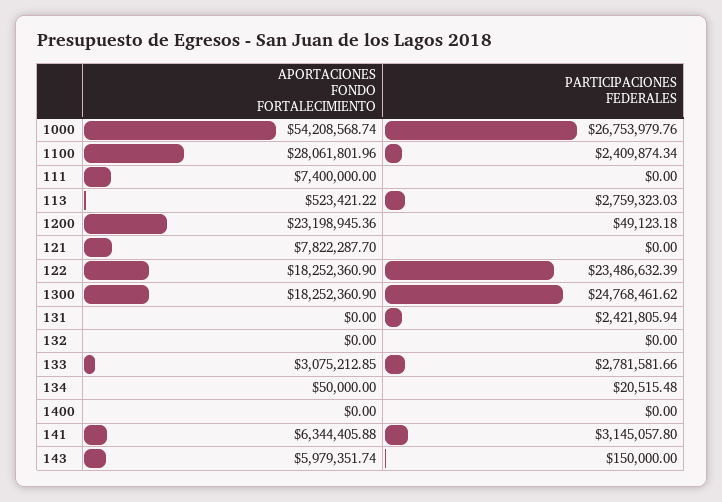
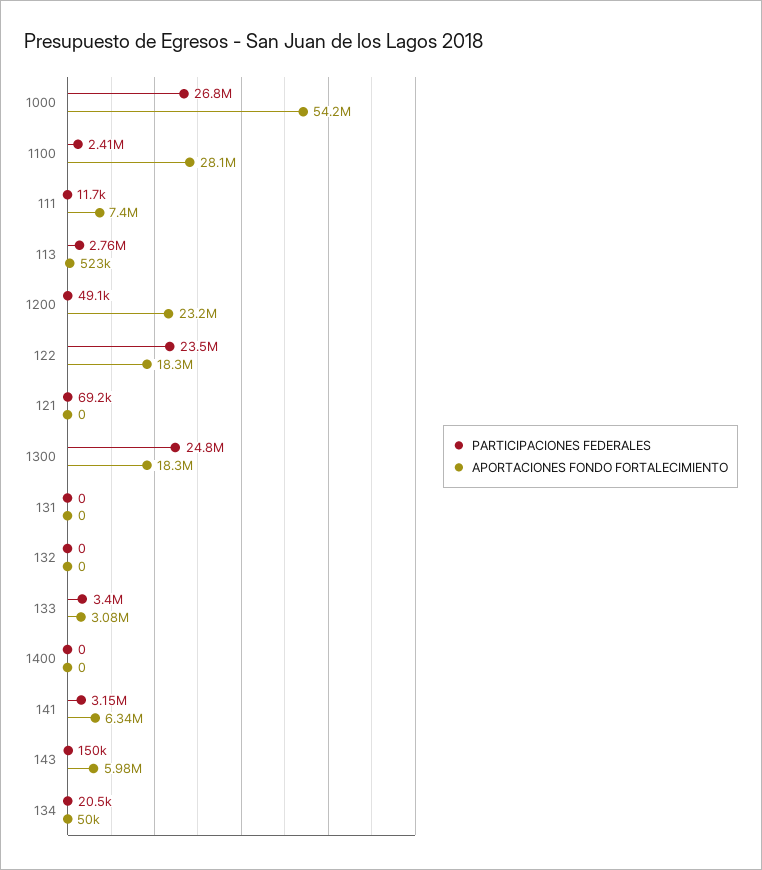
PARTICIPACIONES FEDERALES, 111: 0 -> 11700
APORTACIONES FONDO FORTALECIMIENTO, 121: 7822287.7 -> 0
PARTICIPACIONES FEDERALES, 121: 0 -> 69200
PARTICIPACIONES FEDERALES, 131: 2421805.94 -> 0
PARTICIPACIONES FEDERALES, 133: 2781581.66 -> 3400000

